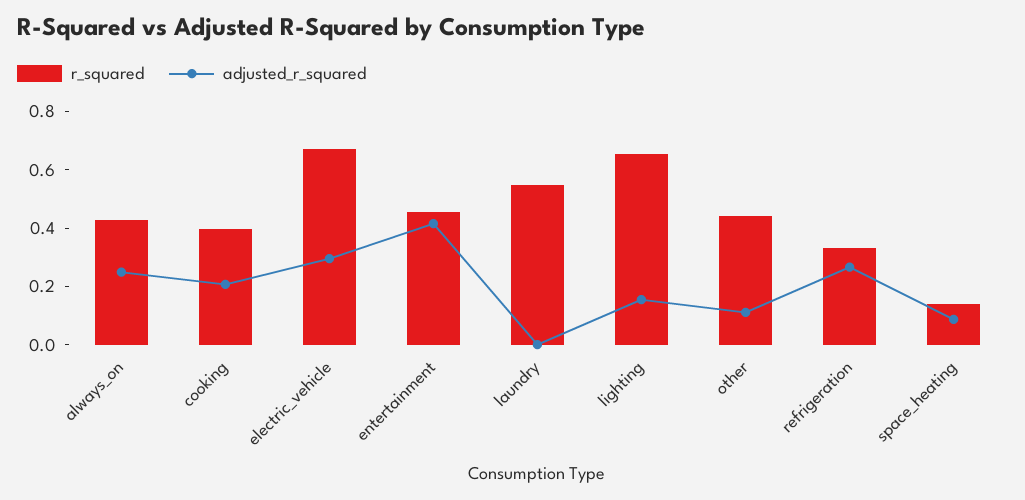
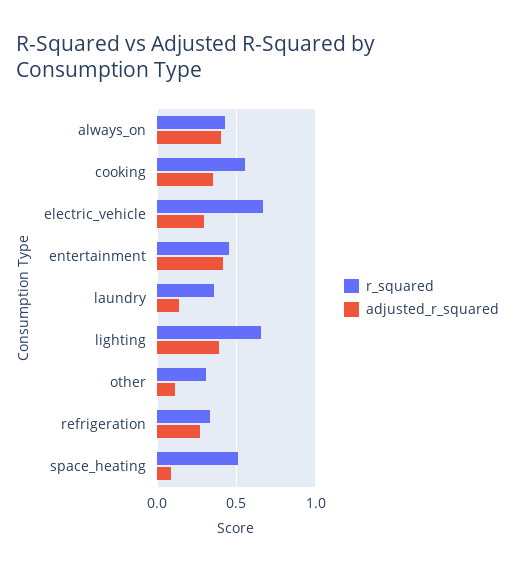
adjusted_r_squared, always_on: 0.25 -> 0.4
r_squared, cooking: 0.4 -> 0.55
adjusted_r_squared, cooking: 0.2 -> 0.35
r_squared, laundry: 0.55 -> 0.35
adjusted_r_squared, laundry: 0 -> 0.15
adjusted_r_squared, lighting: 0.15 -> 0.4
r_squared, other: 0.45 -> 0.3
r_squared, space_heating: 0.15 -> 0.5

